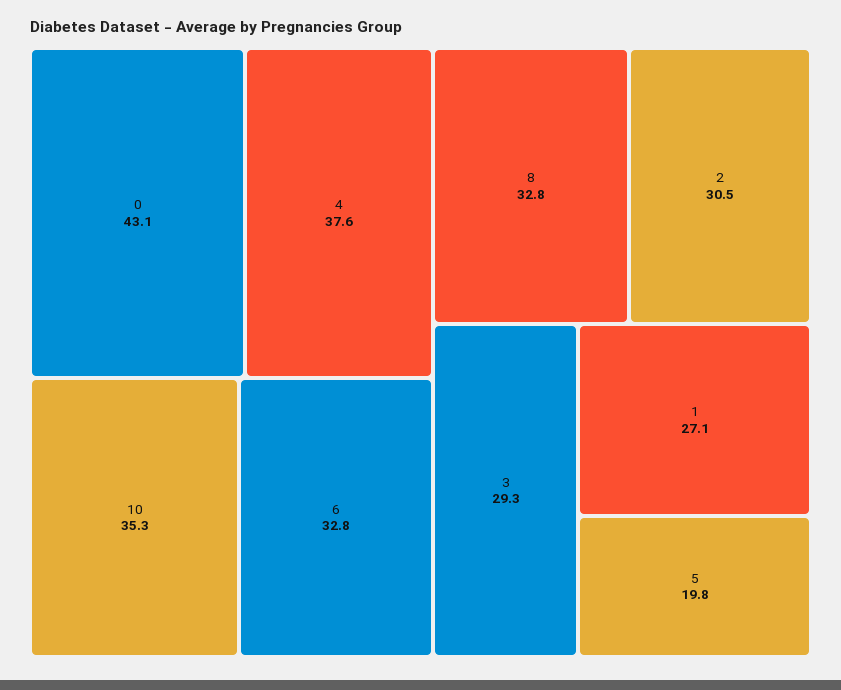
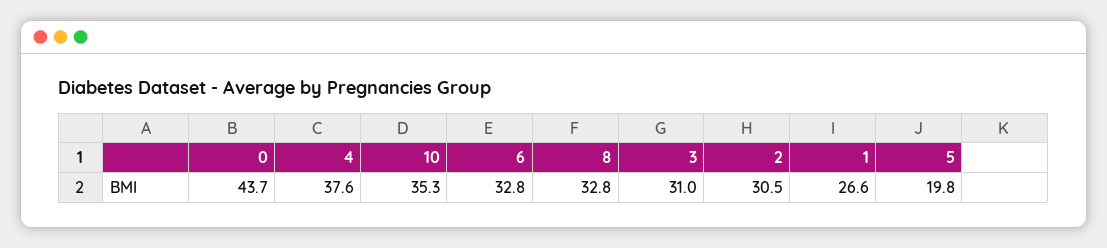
0: 43.1 -> 43.7
3: 29.3 -> 31
1: 27.1 -> 26.6

